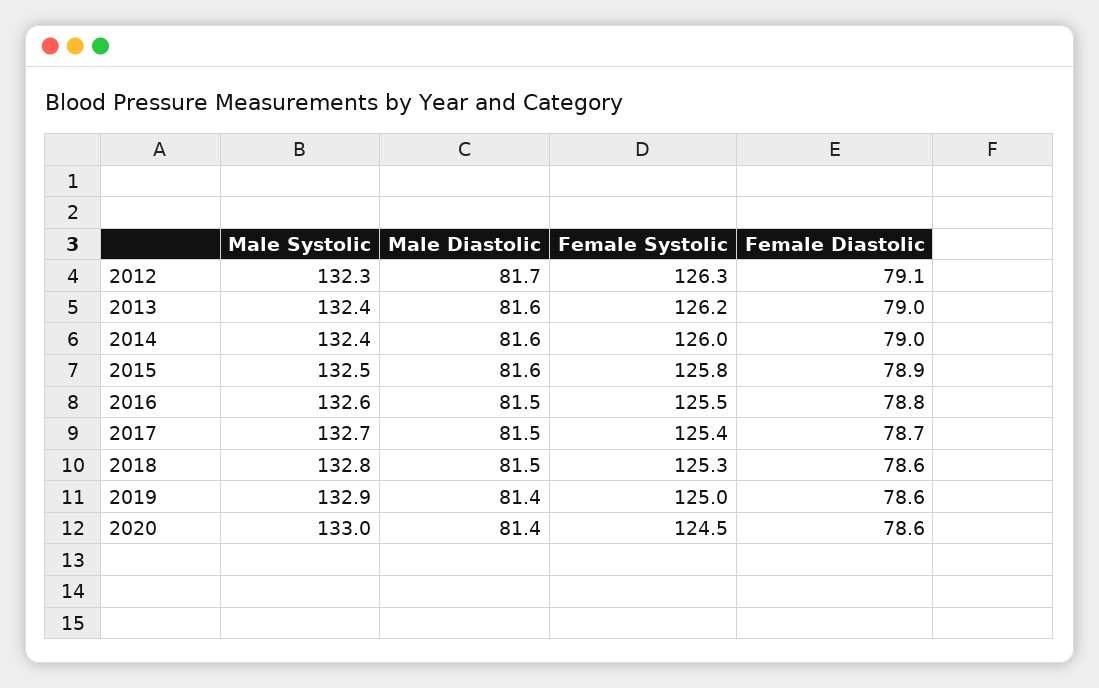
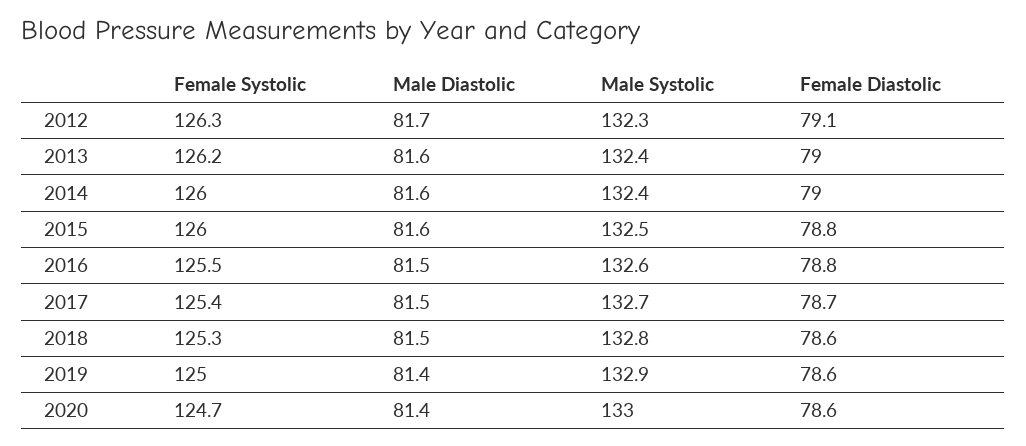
Female Systolic, 2015: 125.8 -> 126
Female Diastolic, 2015: 78.9 -> 78.8
Female Systolic, 2020: 124.5 -> 124.7

